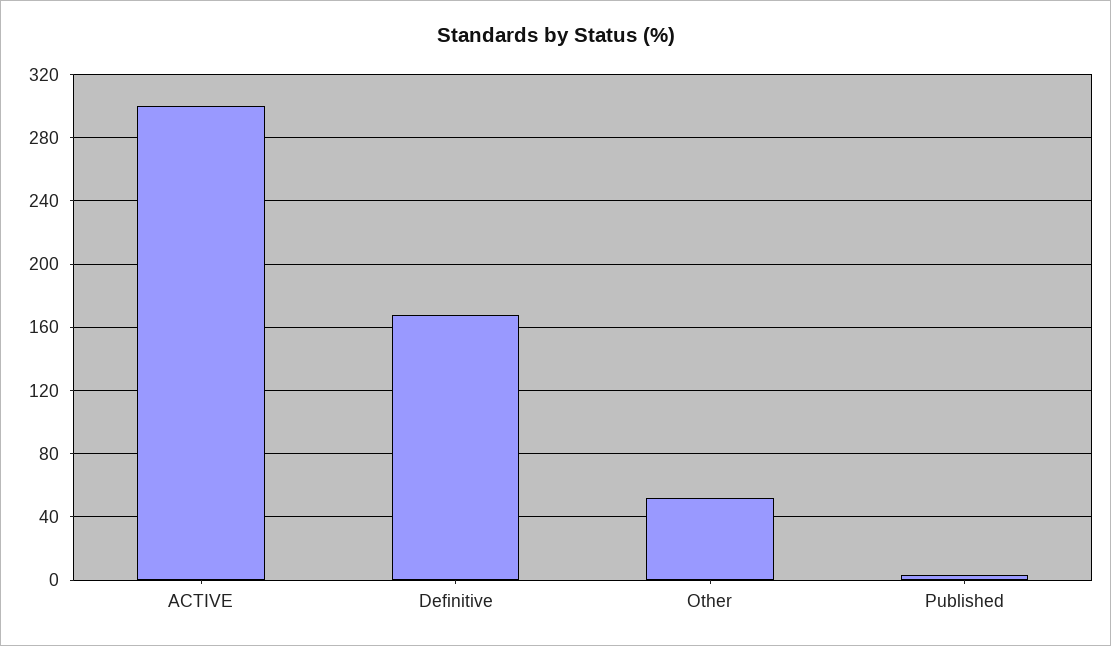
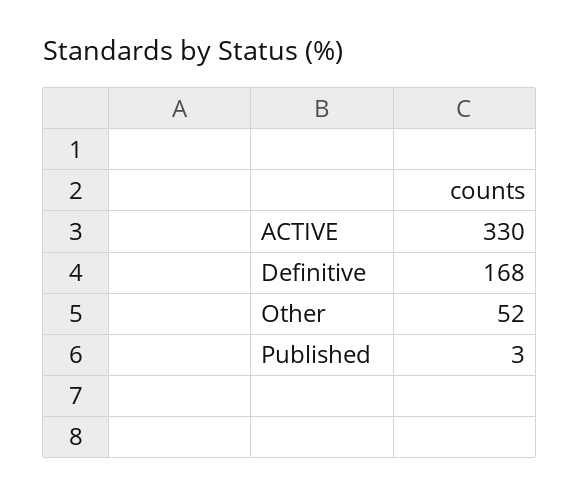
ACTIVE: 300 -> 330

